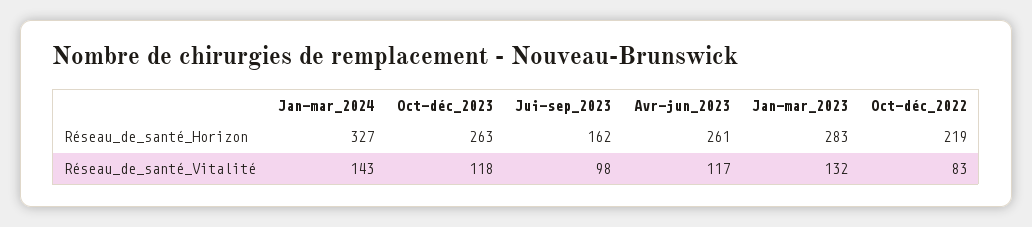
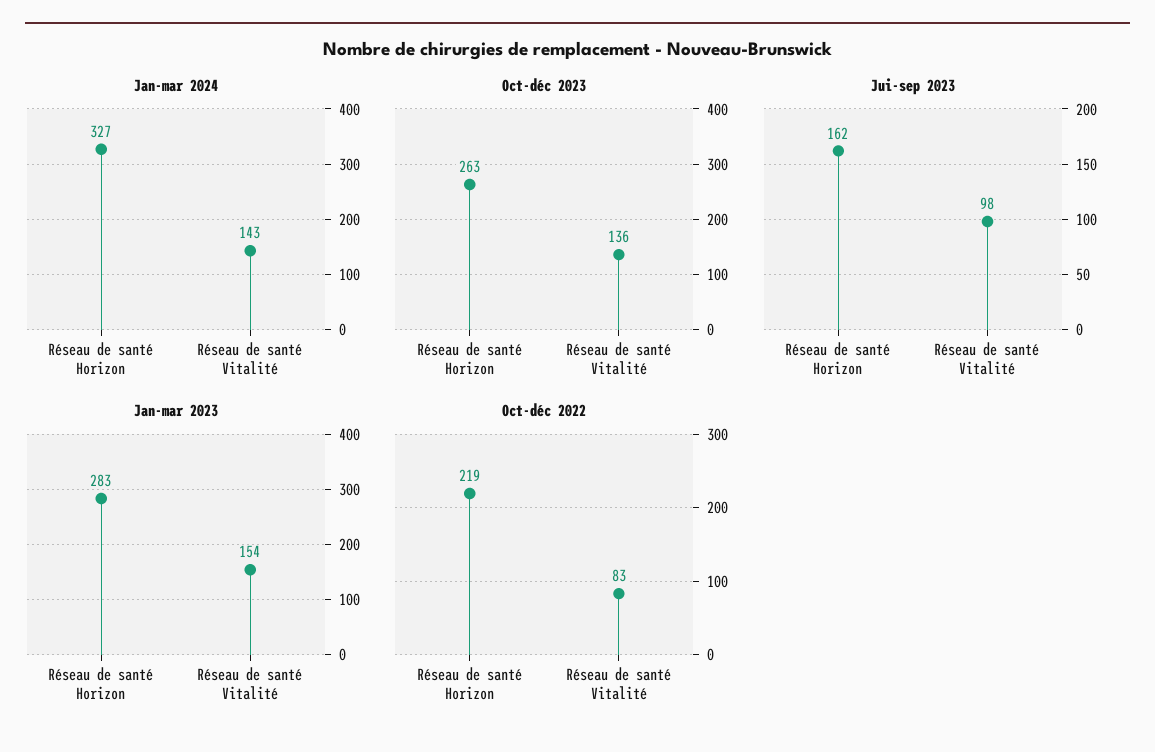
Avr-jun_2023, Réseau_de_santé_Horizon: 261 -> none
Oct-déc_2023, Réseau_de_santé_Vitalité: 118 -> 136
Avr-jun_2023, Réseau_de_santé_Vitalité: 117 -> none
Jan-mar_2023, Réseau_de_santé_Vitalité: 132 -> 154

